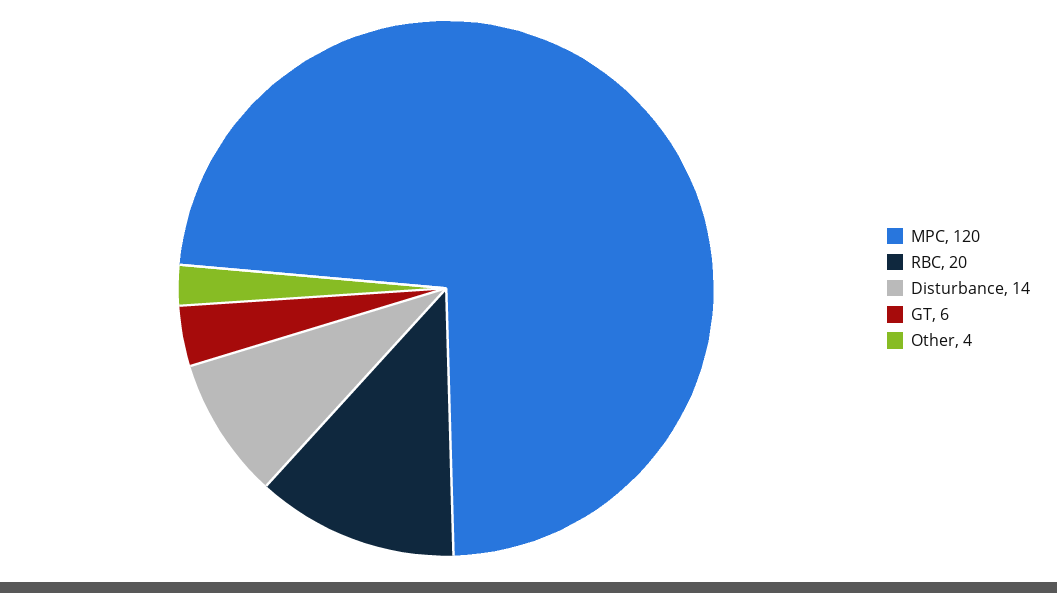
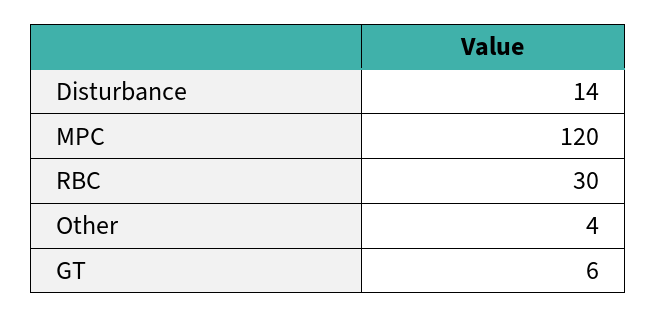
RBC: 20 -> 30

